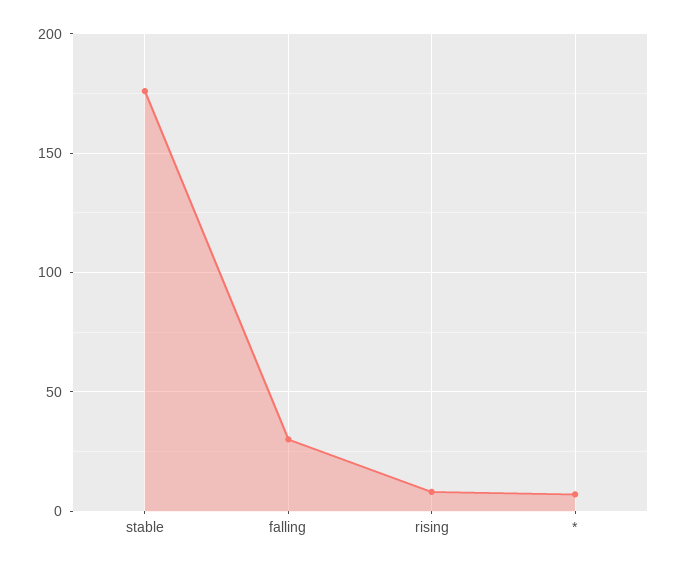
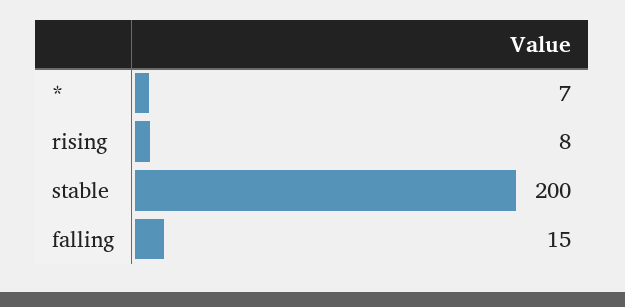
stable: 175 -> 200
falling: 30 -> 15

